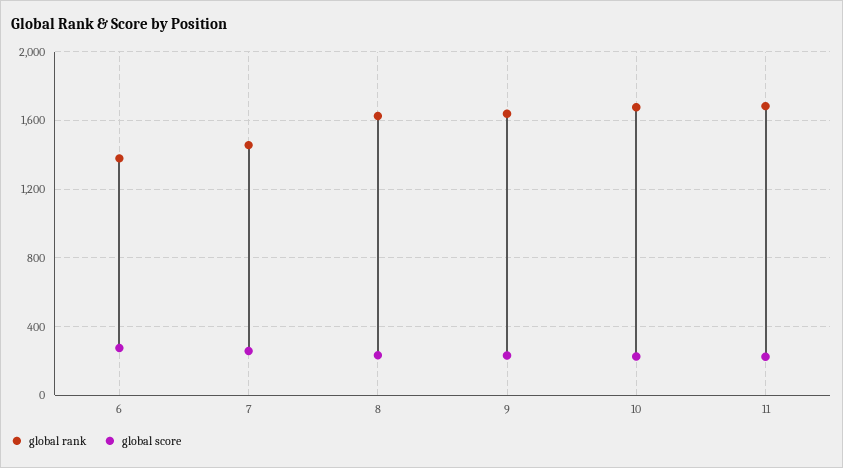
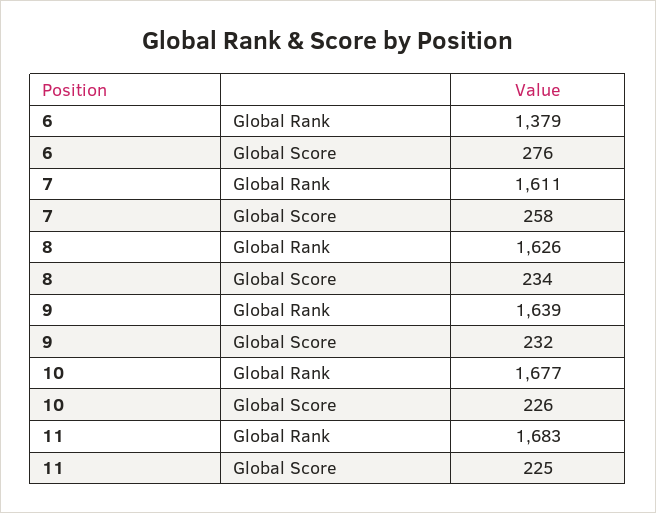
global rank, 7: 1450 -> 1611

